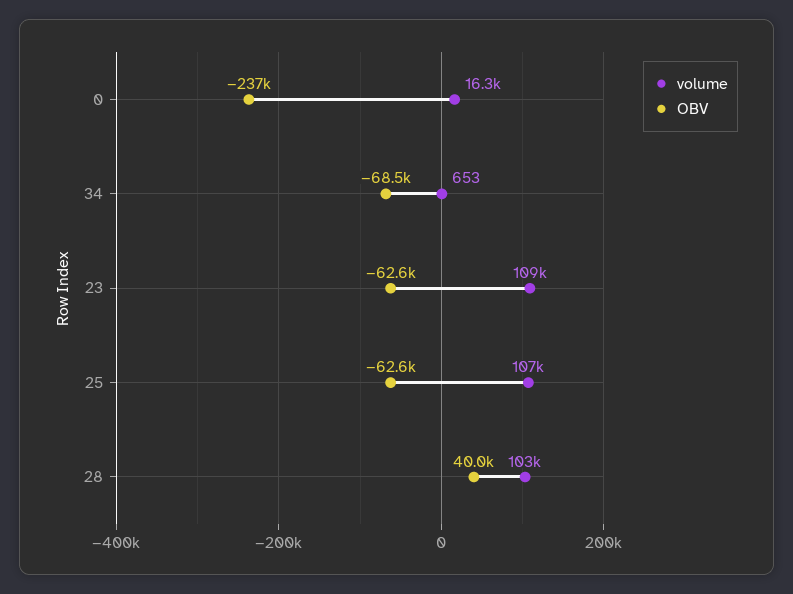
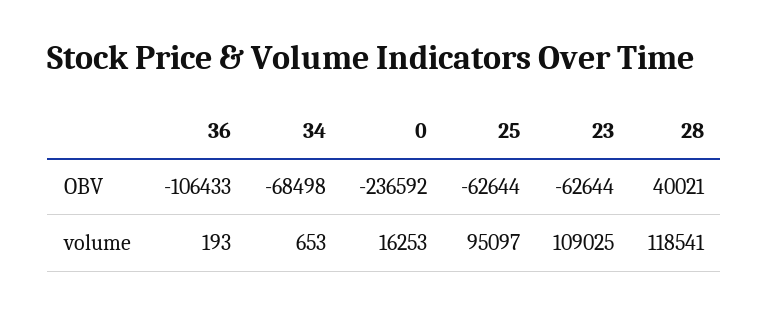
volume, 25: 107000 -> 95097
volume, 28: 103000 -> 118541
OBV, 36: none -> -106433
volume, 36: none -> 193

